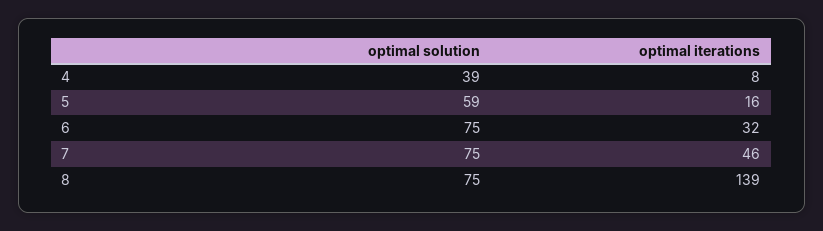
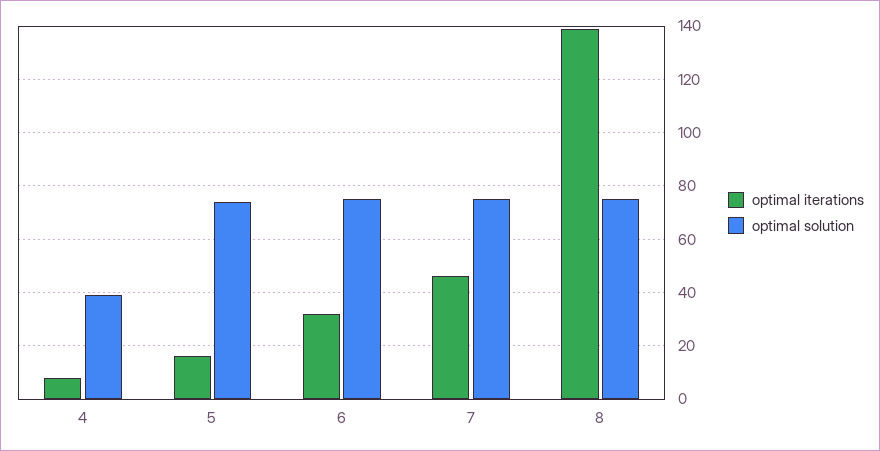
optimal solution, 5: 59 -> 75

